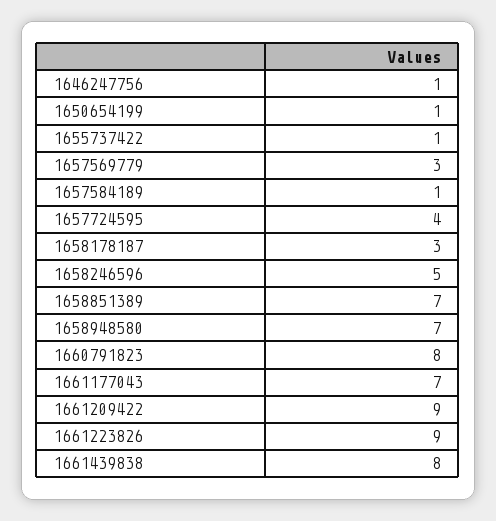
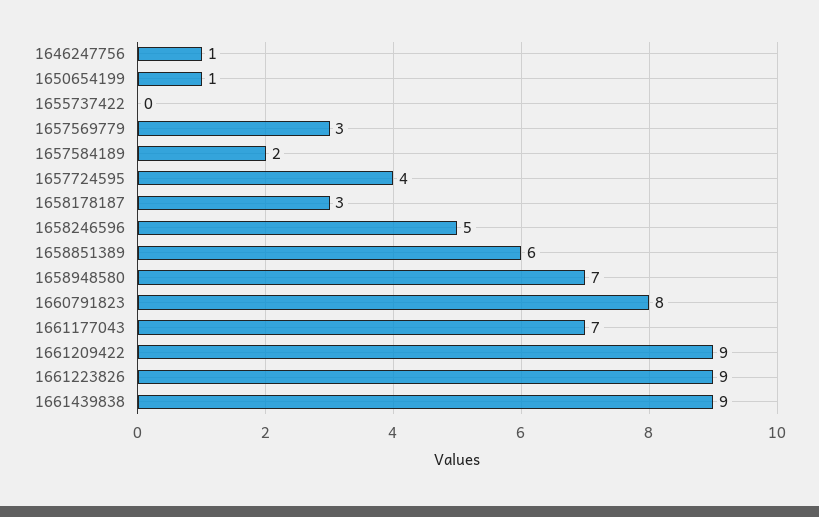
1655737422: 1 -> 0
1657584189: 1 -> 2
1658851389: 7 -> 6
1661439838: 8 -> 9

